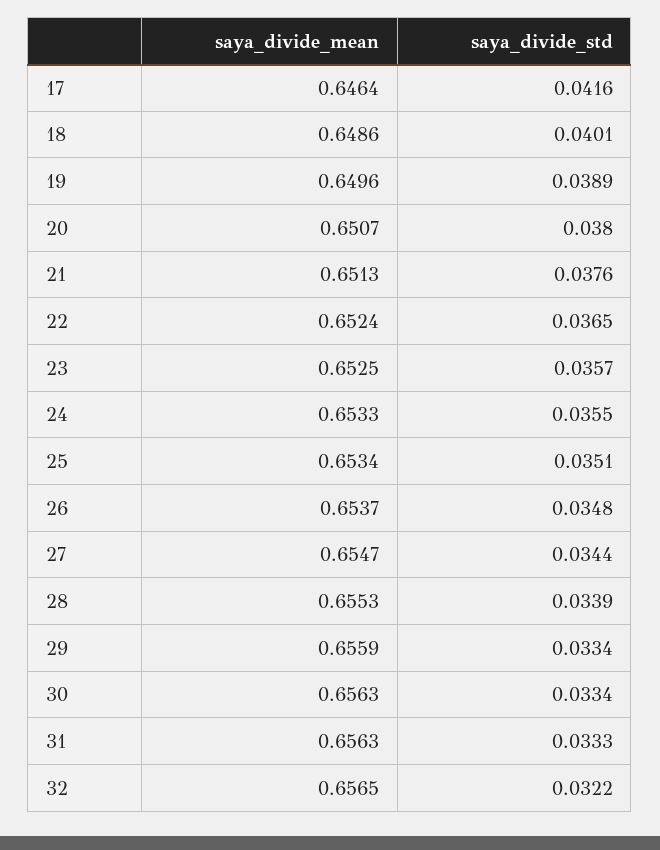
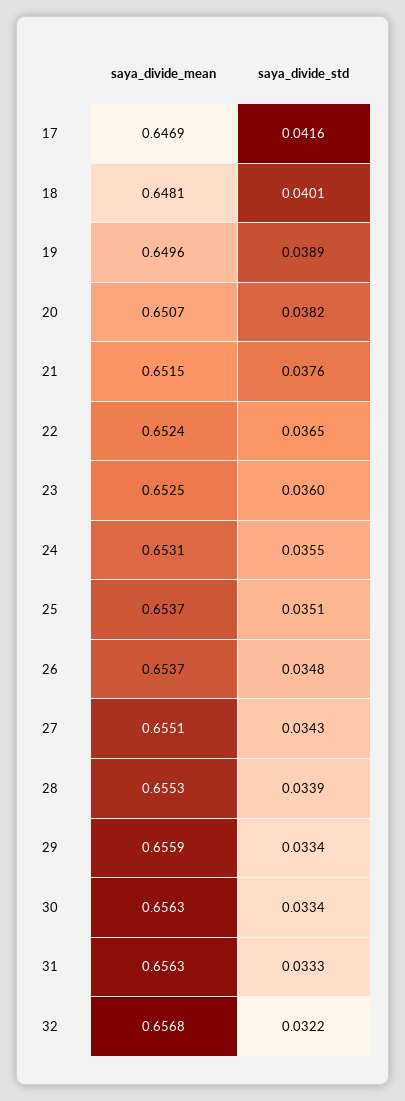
saya_divide_mean, 17: 0.6464 -> 0.6469
saya_divide_mean, 18: 0.6486 -> 0.6481
saya_divide_std, 20: 0.038 -> 0.0382
saya_divide_mean, 21: 0.6513 -> 0.6515
saya_divide_std, 23: 0.0357 -> 0.036
saya_divide_mean, 24: 0.6533 -> 0.6531
saya_divide_mean, 25: 0.6534 -> 0.6537
saya_divide_mean, 27: 0.6547 -> 0.6551
saya_divide_std, 27: 0.0344 -> 0.0343
saya_divide_mean, 32: 0.6565 -> 0.6568

